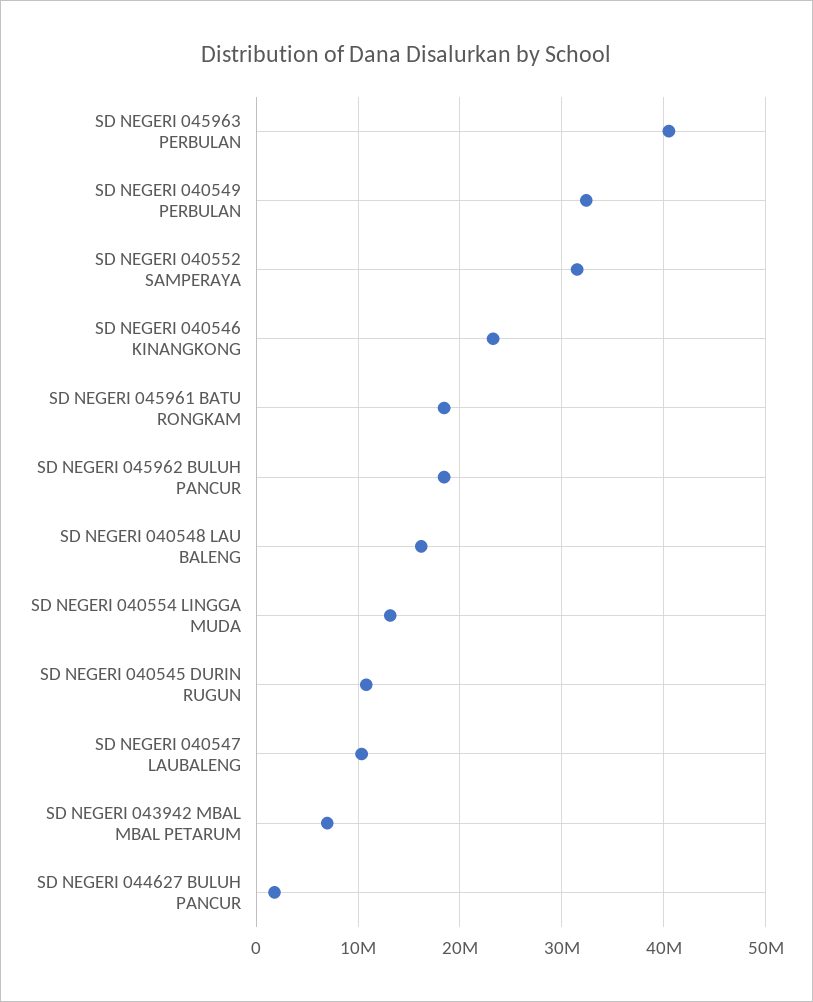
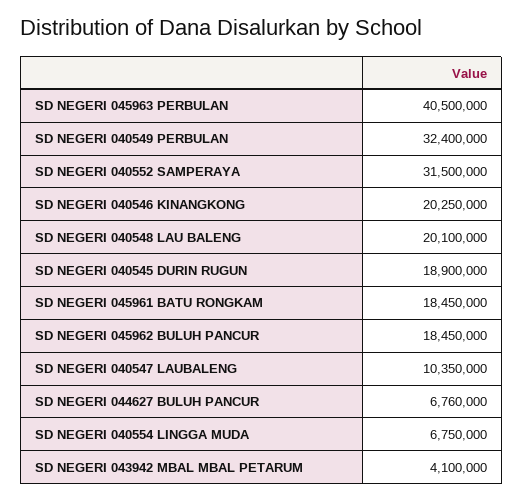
SD NEGERI 040546 KINANGKONG: 23000000 -> 20250000
SD NEGERI 040548 LAU BALENG: 16000000 -> 20100000
SD NEGERI 040554 LINGGA MUDA: 13000000 -> 6750000
SD NEGERI 040545 DURIN RUGUN: 11000000 -> 18900000
SD NEGERI 043942 MBAL MBAL PETARUM: 7000000 -> 4100000
SD NEGERI 044627 BULUH PANCUR: 2000000 -> 6760000

